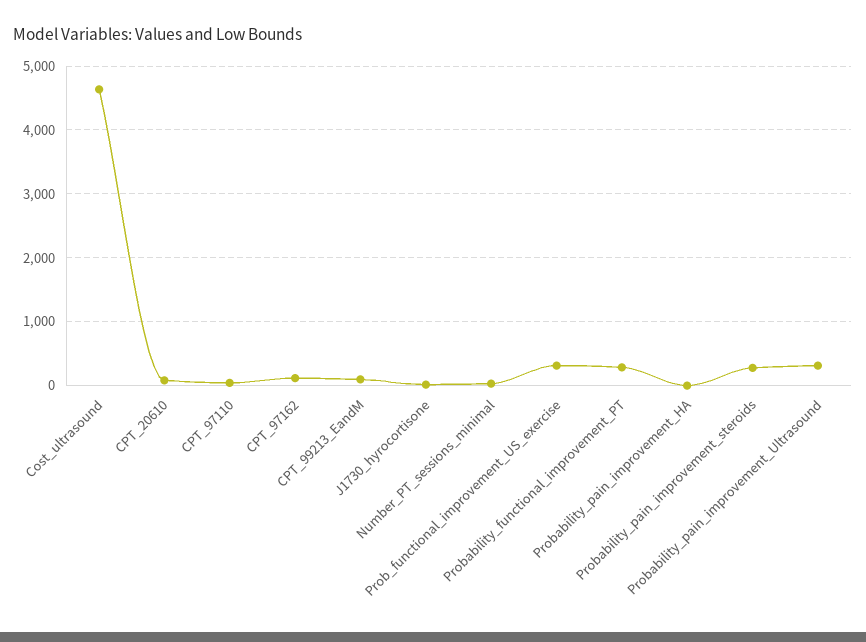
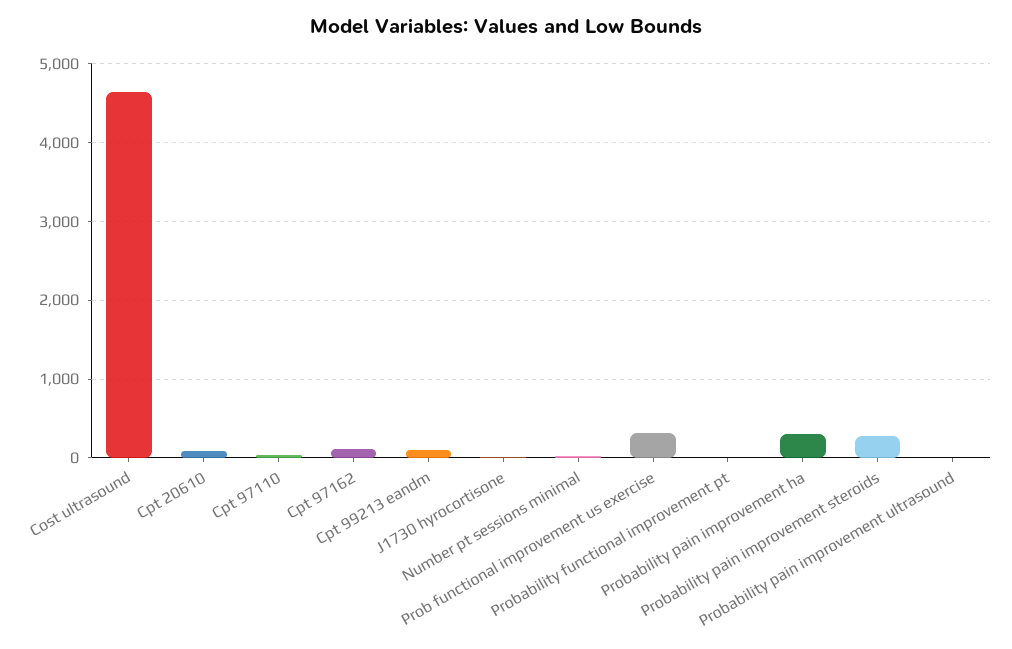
Probability_functional_improvement_PT: 300 -> 0
Probability_pain_improvement_HA: 0 -> 300
Probability_pain_improvement_Ultrasound: 300 -> 0

